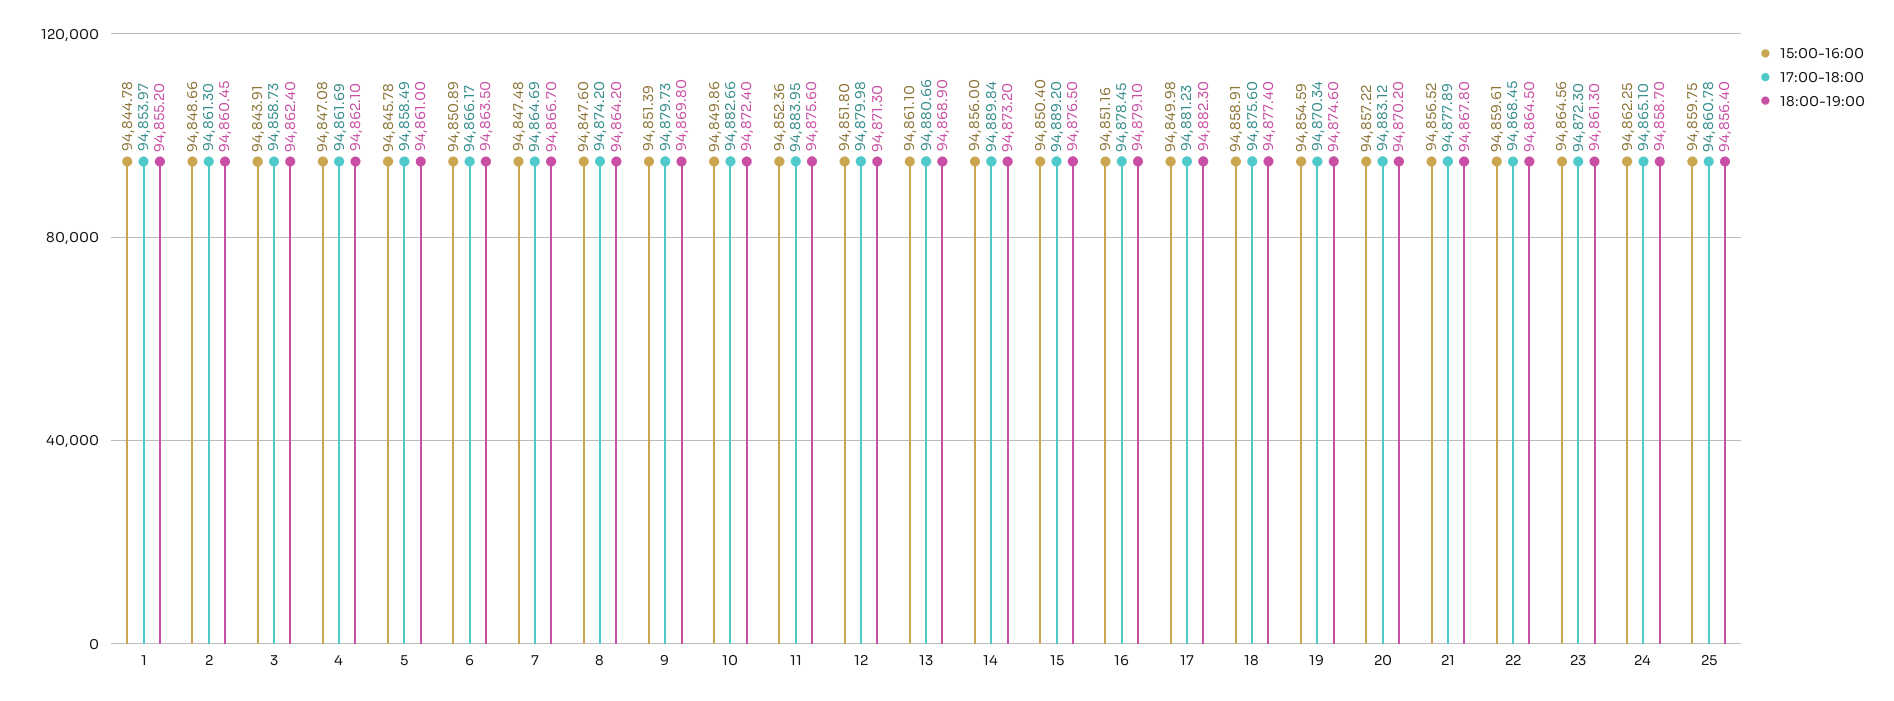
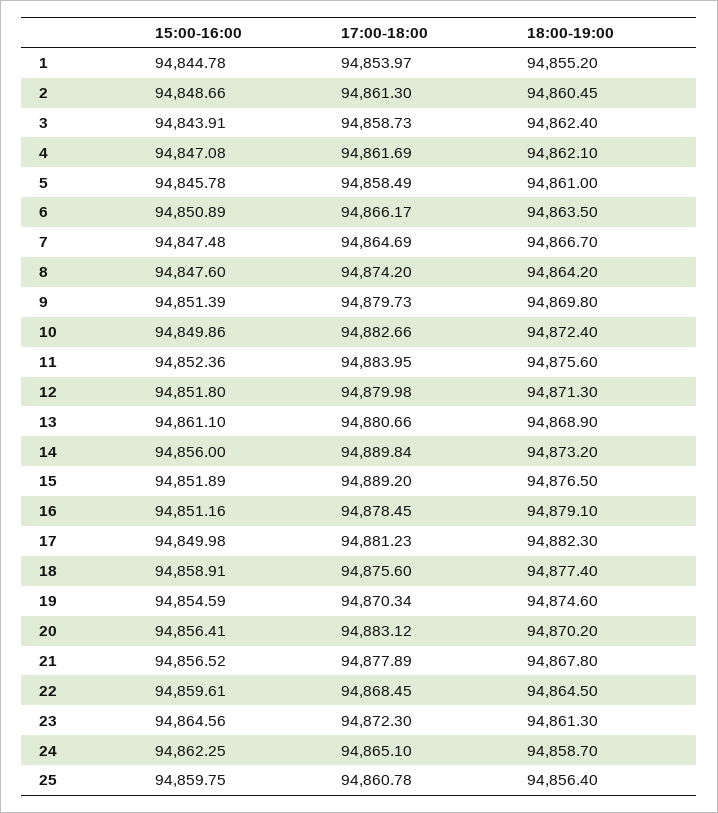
15:00-16:00, 15: 94850.4 -> 94851.89
15:00-16:00, 20: 94857.22 -> 94856.41

